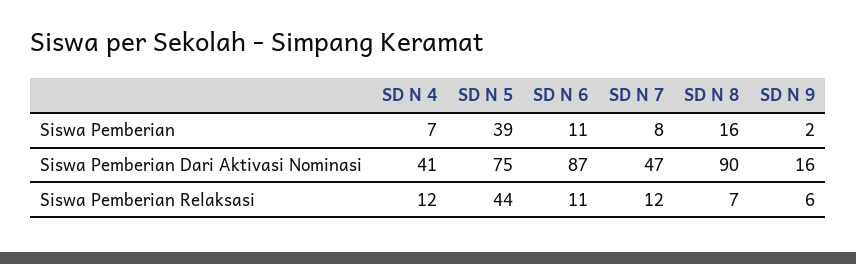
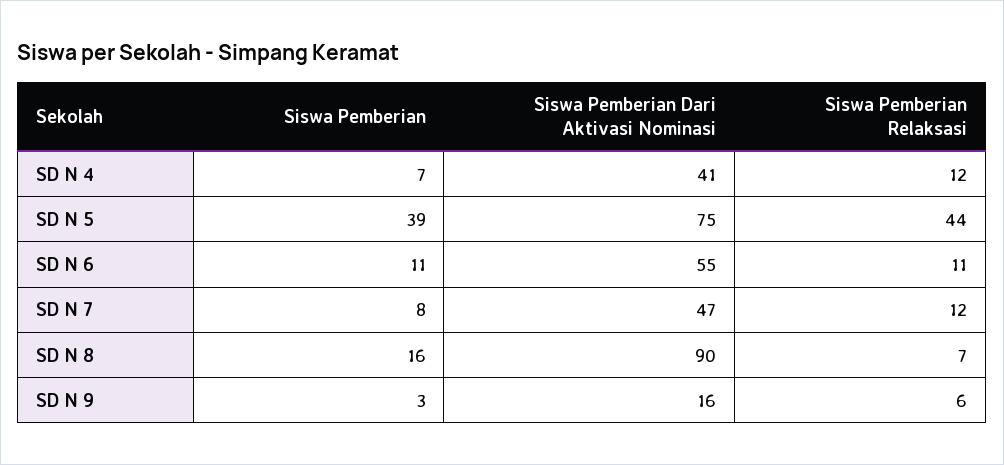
SD N 9, Siswa Pemberian: 2 -> 3
SD N 6, Siswa Pemberian Dari Aktivasi Nominasi: 87 -> 55

